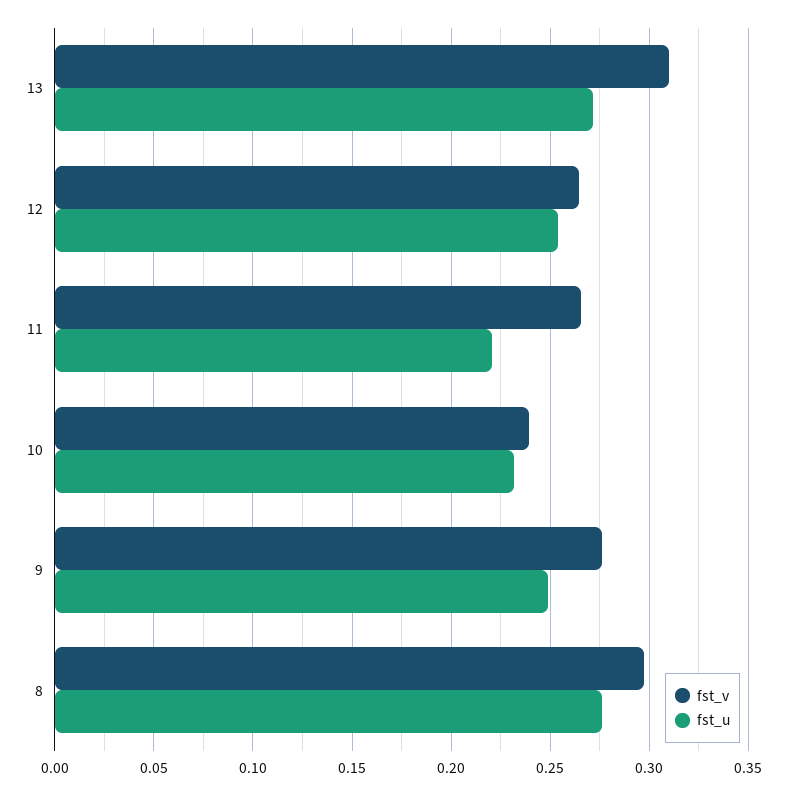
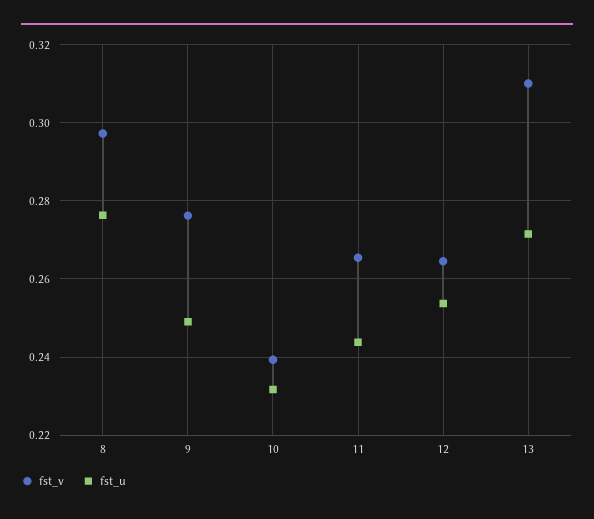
fst_u, 11: 0.22 -> 0.244

